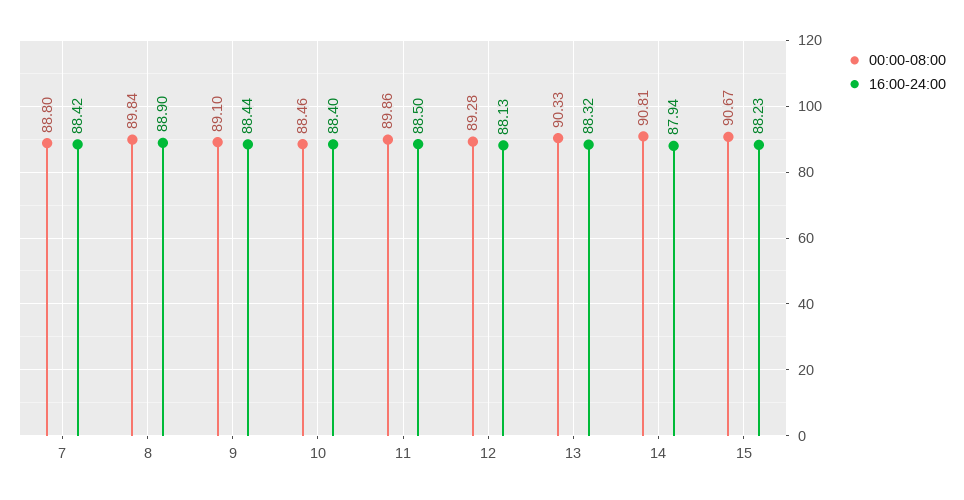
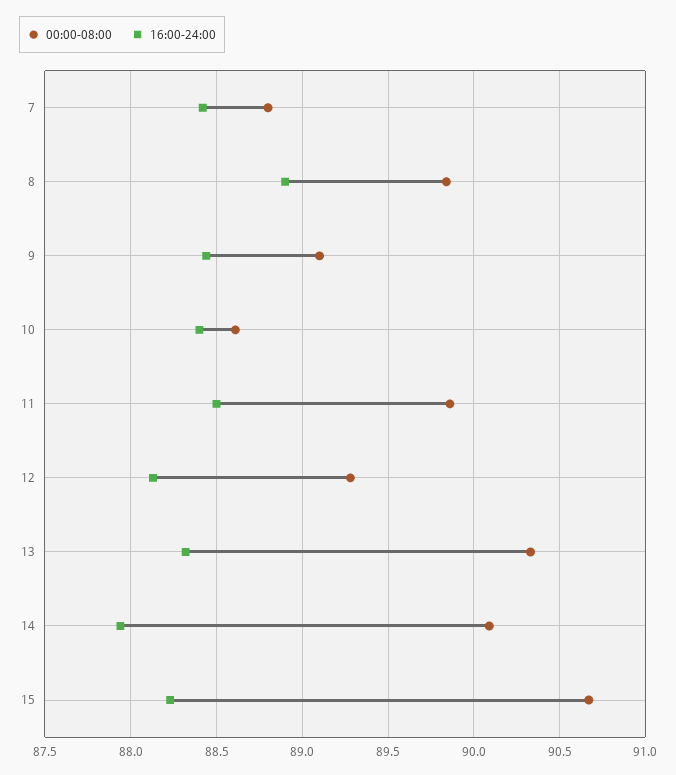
00:00-08:00, 10: 88.46 -> 88.6
00:00-08:00, 14: 90.81 -> 90.1

